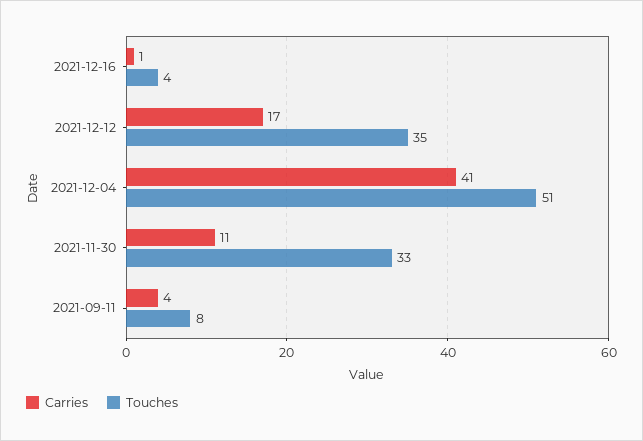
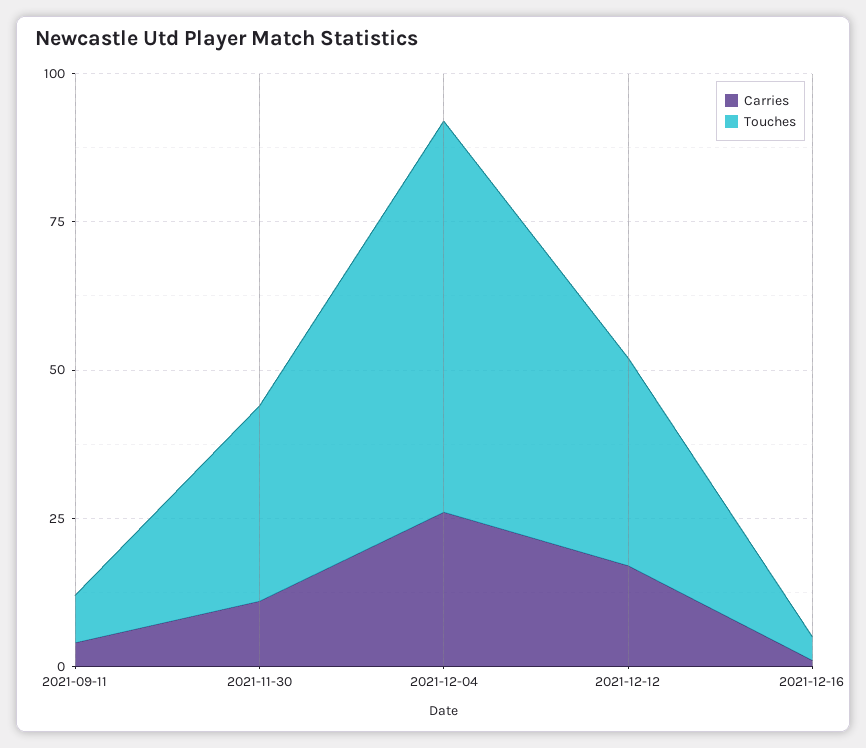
Carries, 2021-12-04: 41 -> 25
Touches, 2021-12-04: 51 -> 65

